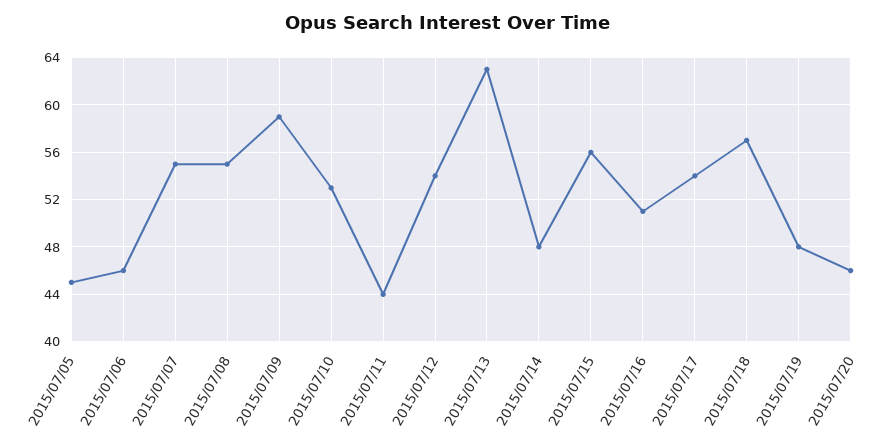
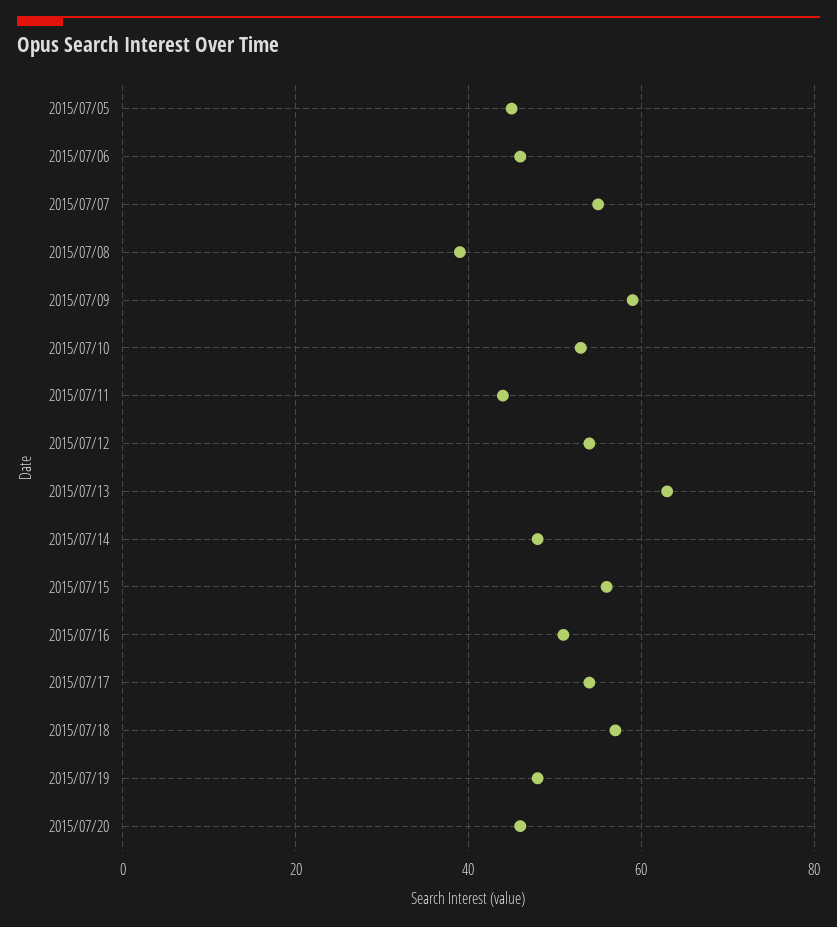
2015/07/08: 55 -> 40

